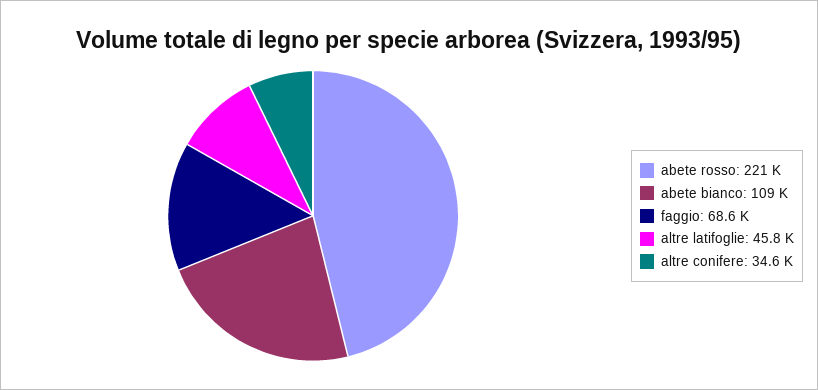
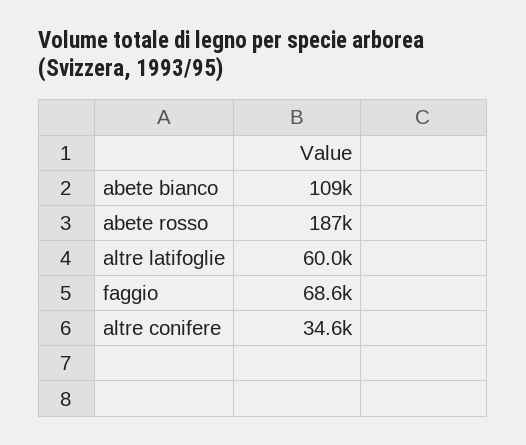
abete rosso: 221000 -> 187000
altre latifoglie: 45800 -> 60000

